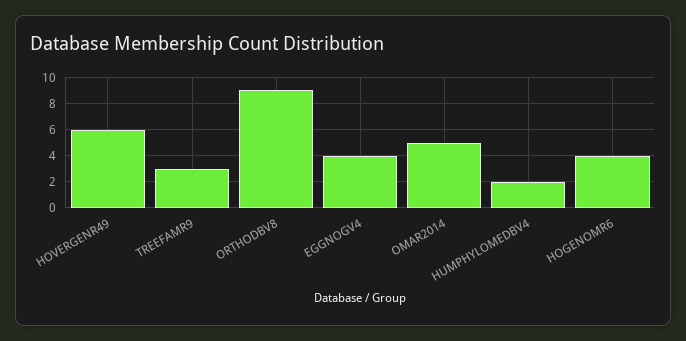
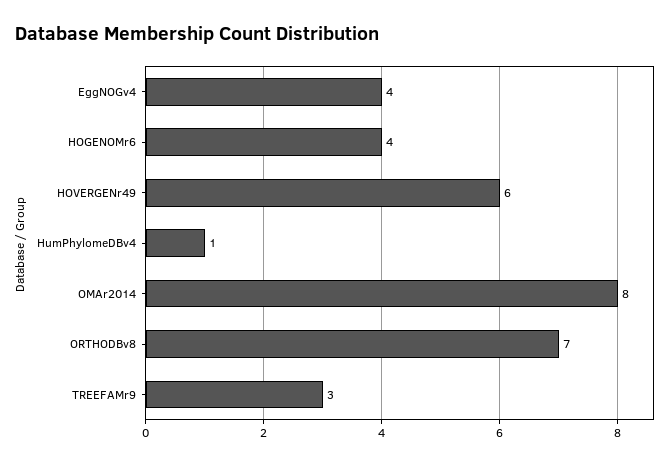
ORTHODBV8: 9 -> 7
OMAR2014: 5 -> 8
HUMPHYLOMEDBV4: 2 -> 1

